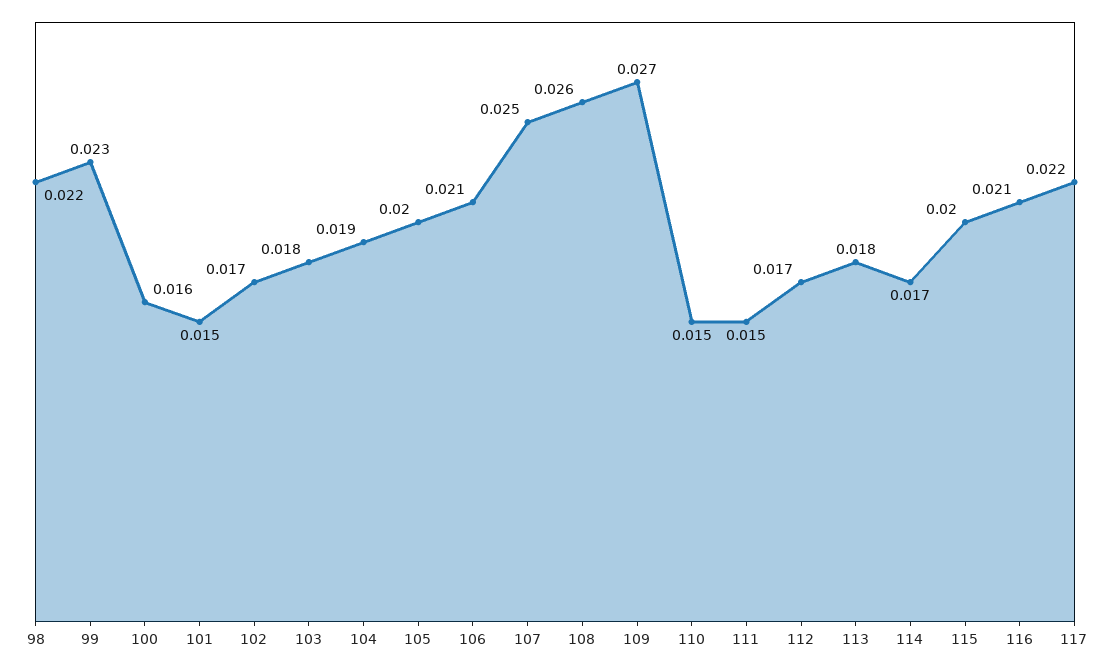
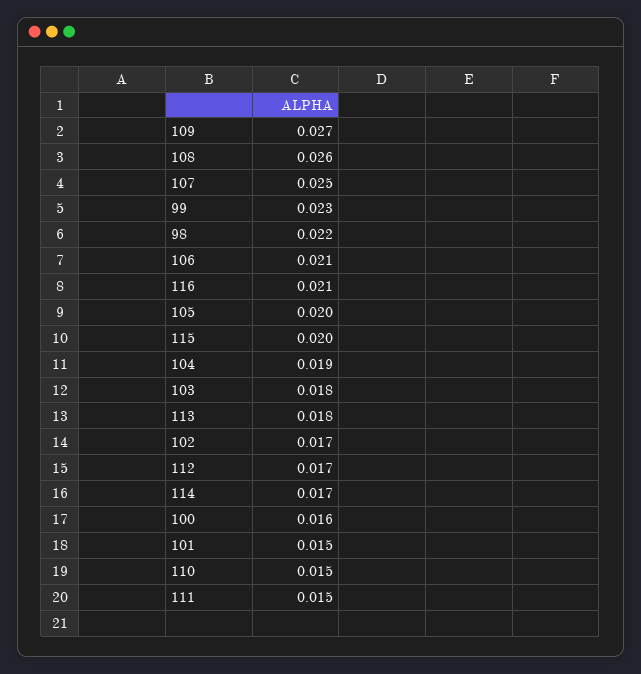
117: 0.022 -> none

